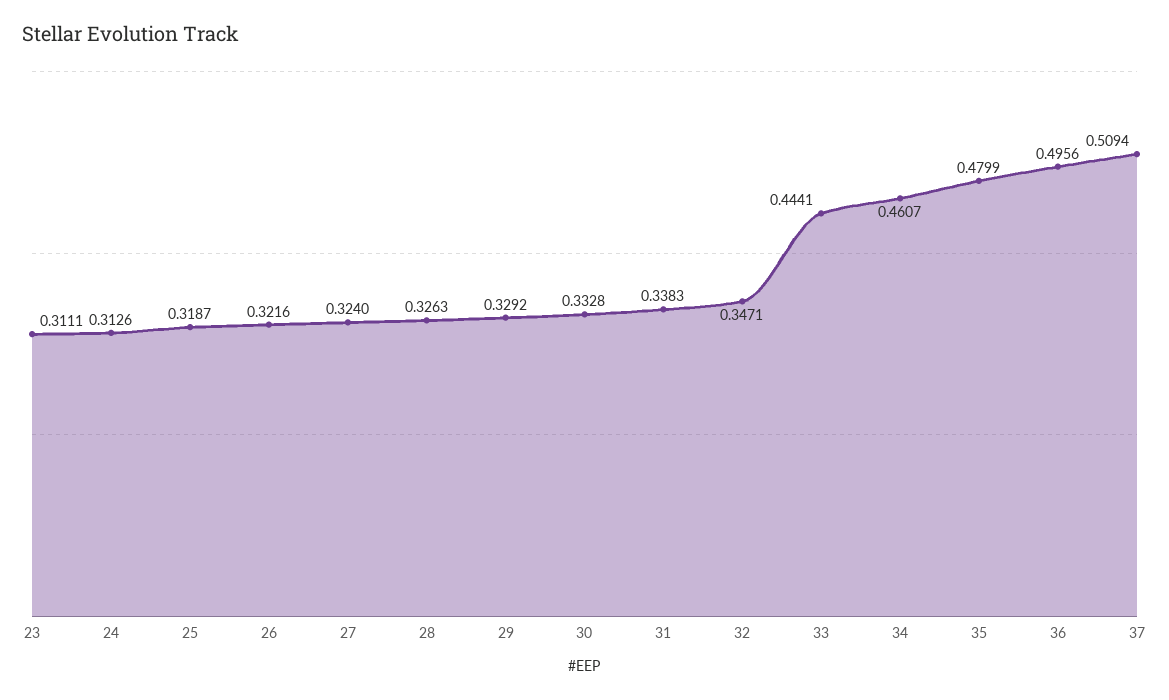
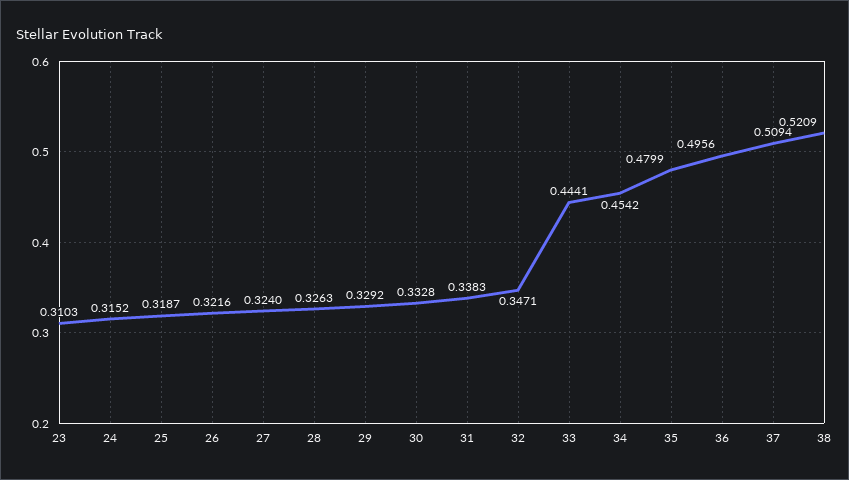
23: 0.3111 -> 0.3103
24: 0.3126 -> 0.3152
34: 0.4607 -> 0.4542
38: none -> 0.5209

